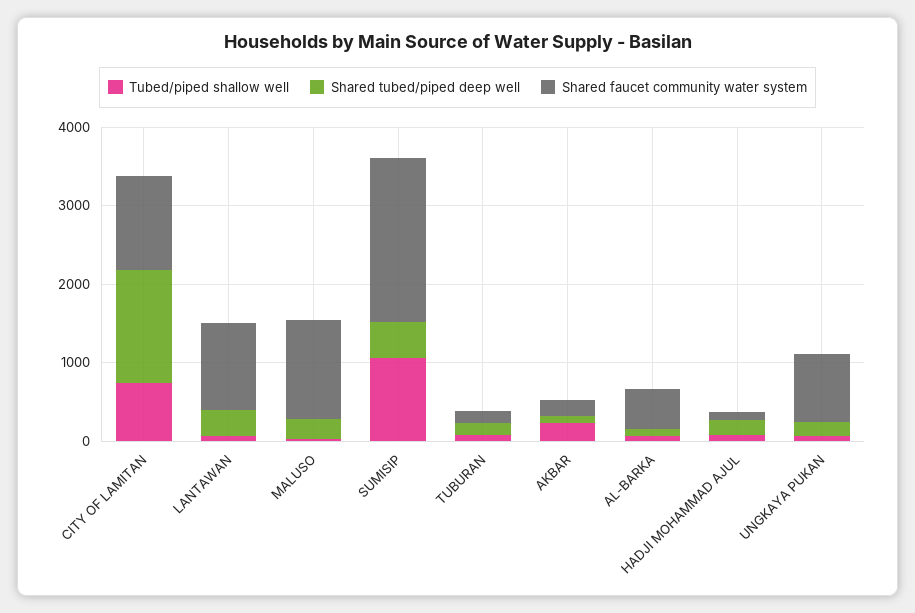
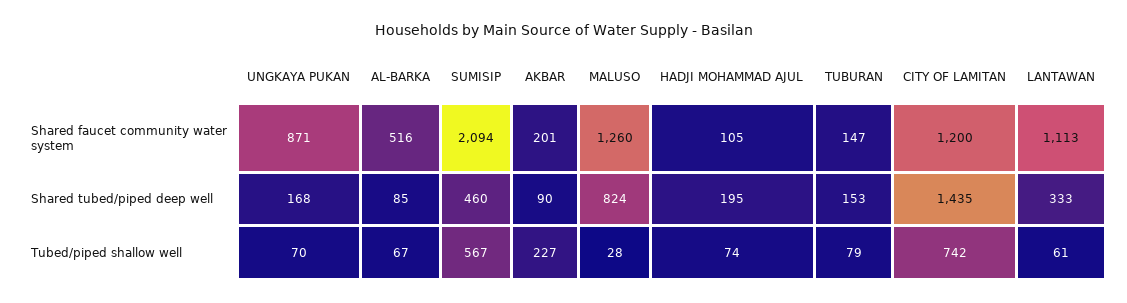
Shared tubed/piped deep well, MALUSO: 200 -> 824
Tubed/piped shallow well, SUMISIP: 1000 -> 567

